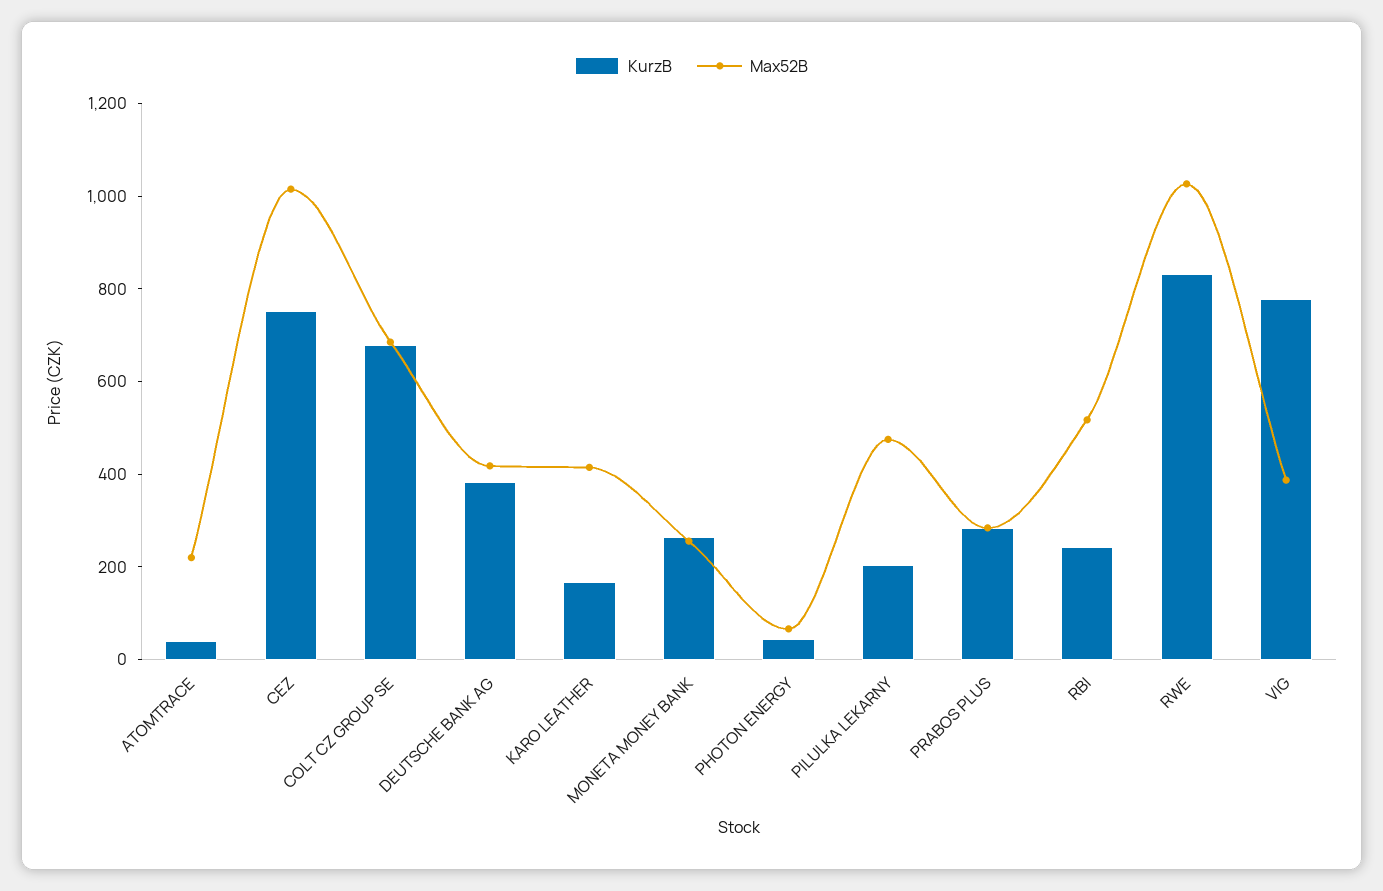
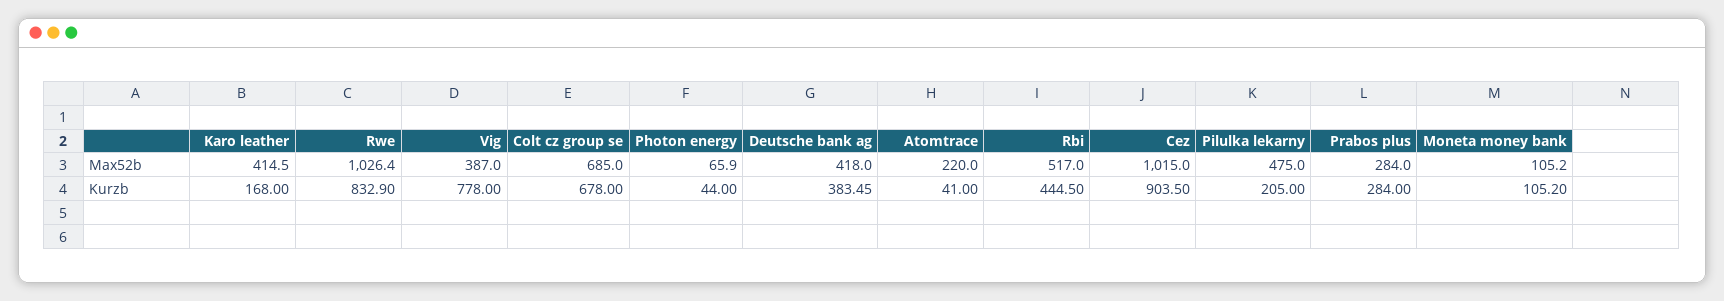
KurzB, CEZ: 750 -> 903.5
KurzB, MONETA MONEY BANK: 250 -> 105.2
Max52B, MONETA MONEY BANK: 250 -> 105.2
KurzB, RBI: 250 -> 444.5

